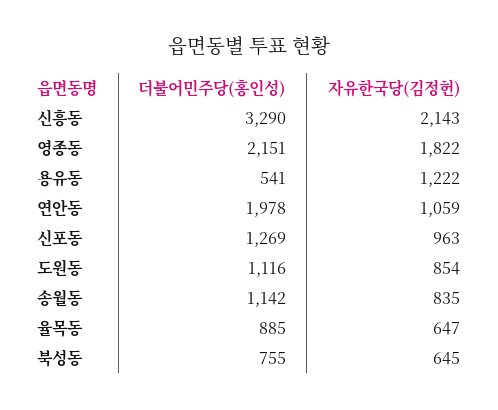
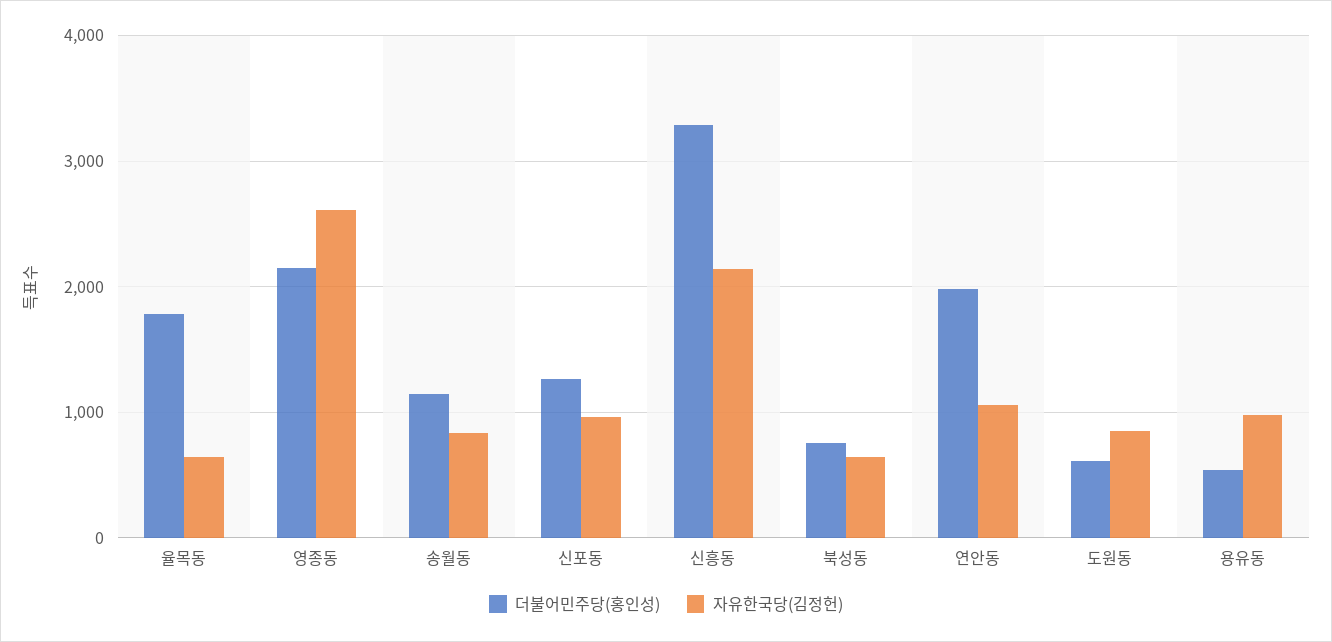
자유한국당(김정헌), 영종동: 1822 -> 2600
자유한국당(김정헌), 용유동: 1222 -> 1000
더불어민주당(홍인성), 도원동: 1116 -> 600
더불어민주당(홍인성), 율목동: 885 -> 1800

